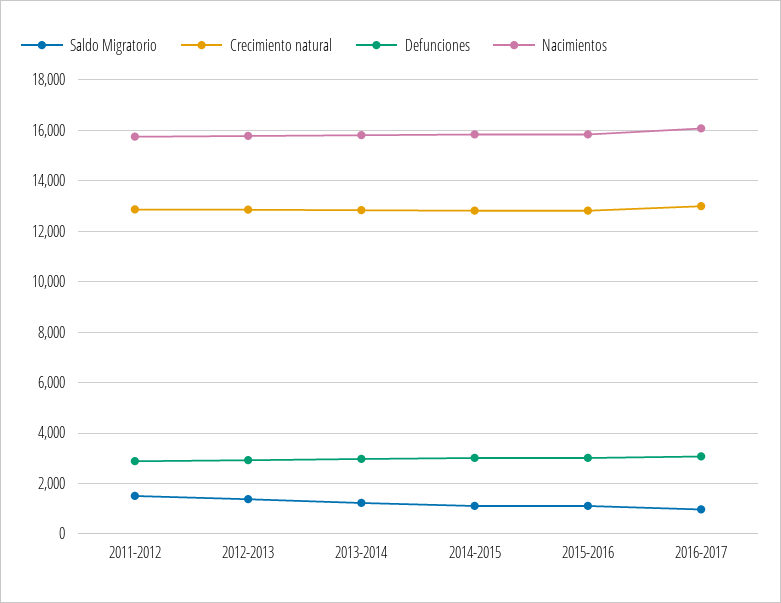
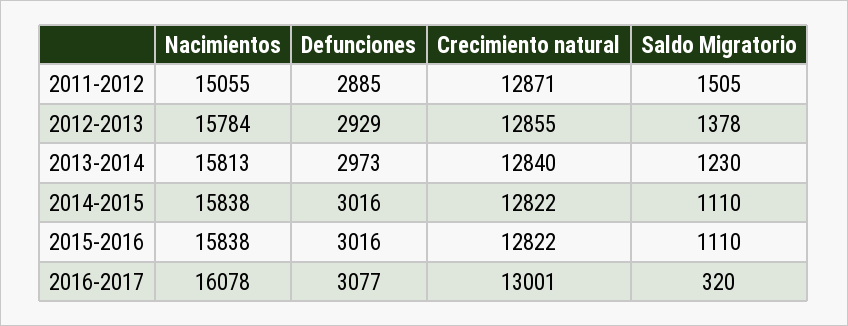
Nacimientos, 2011-2012: 15750 -> 15055
Saldo Migratorio, 2016-2017: 1000 -> 320

